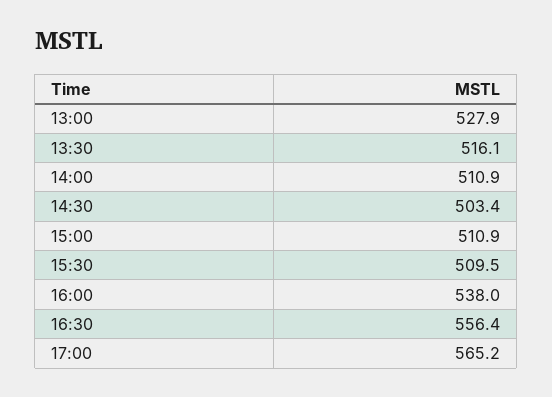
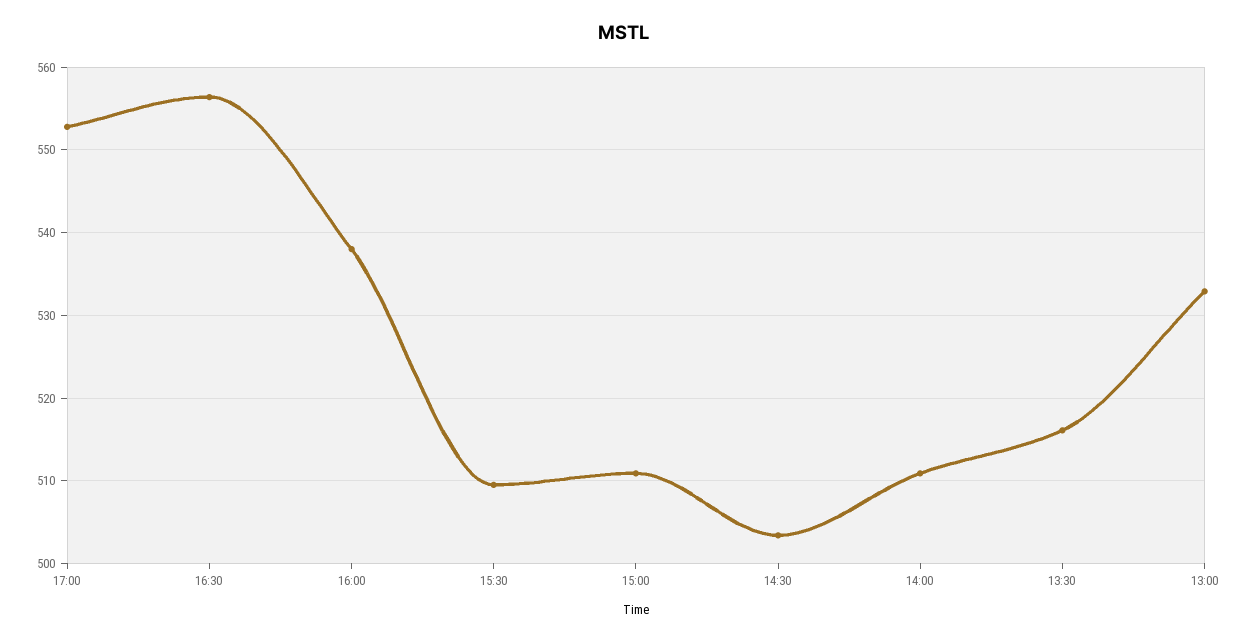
13:00: 527.9 -> 533
17:00: 565.2 -> 553

